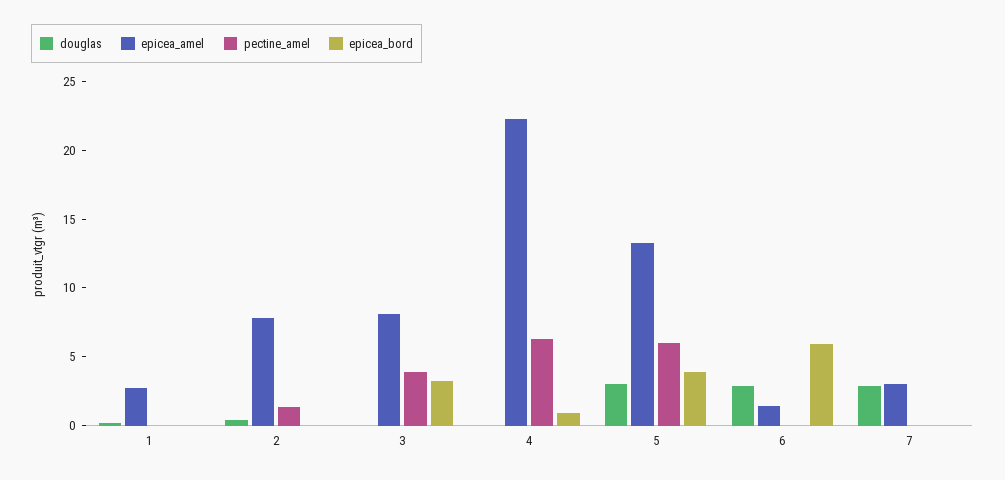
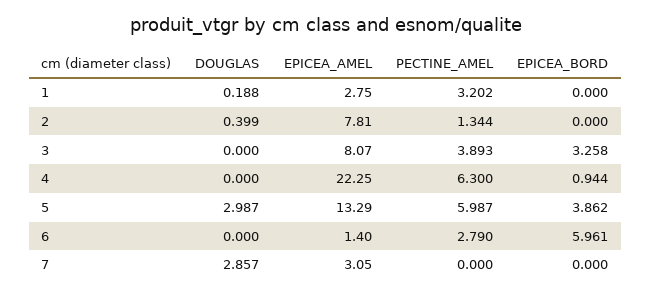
pectine_amel, 1: 0 -> 3.202
douglas, 6: 3 -> 0
pectine_amel, 6: 0 -> 2.79

